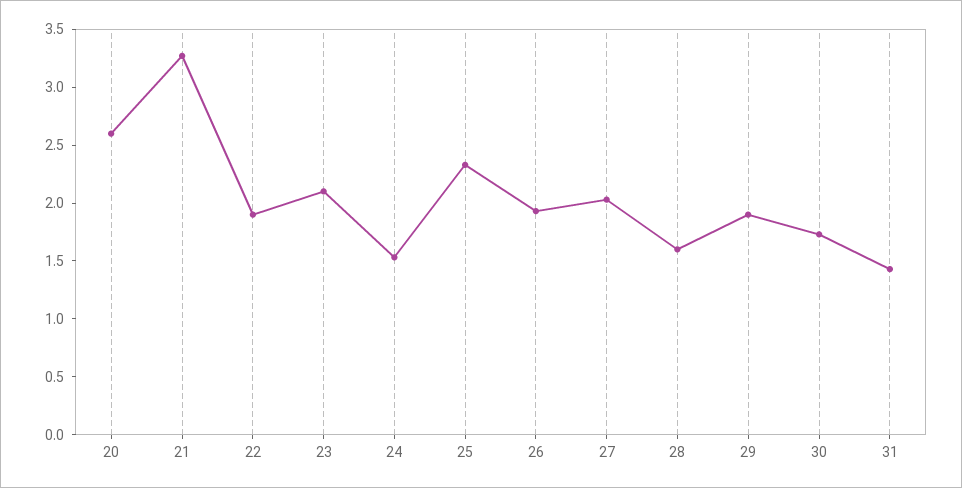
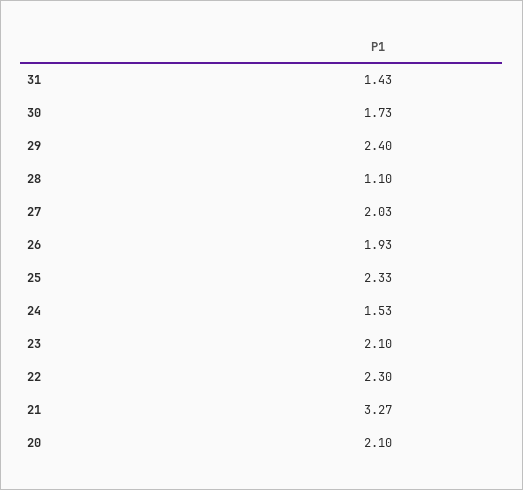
20: 2.6 -> 2.1
22: 1.9 -> 2.3
28: 1.6 -> 1.1
29: 1.9 -> 2.4

